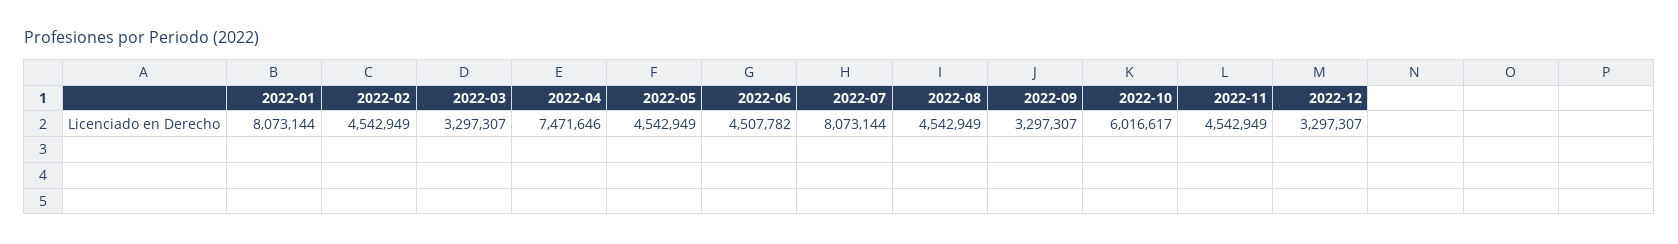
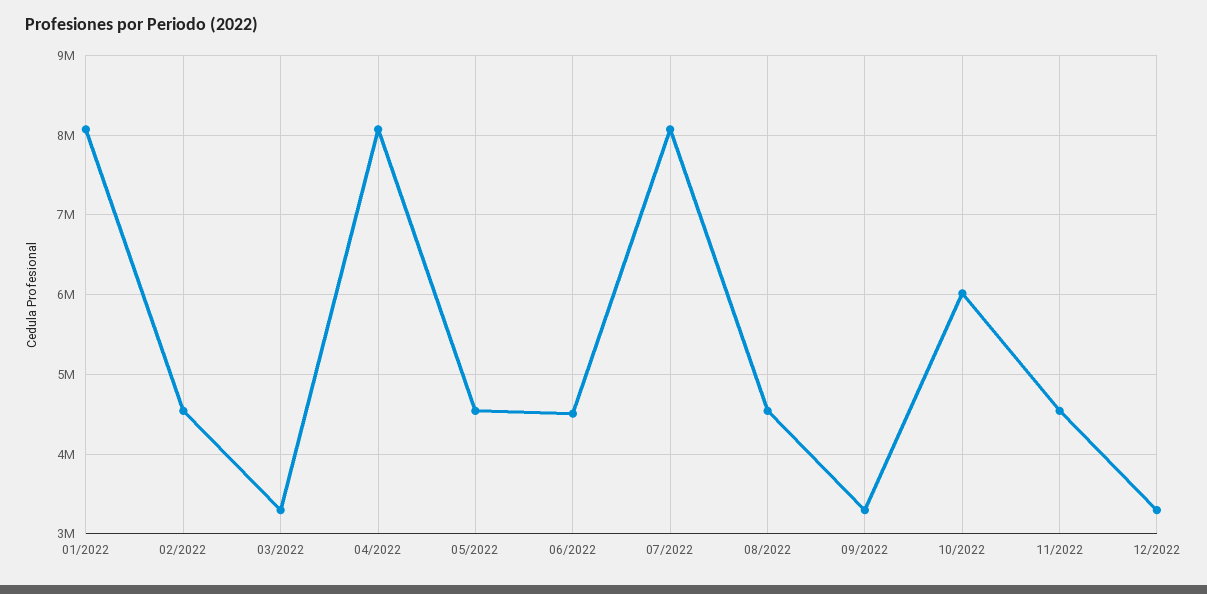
2022-04: 7471646 -> 8100000

